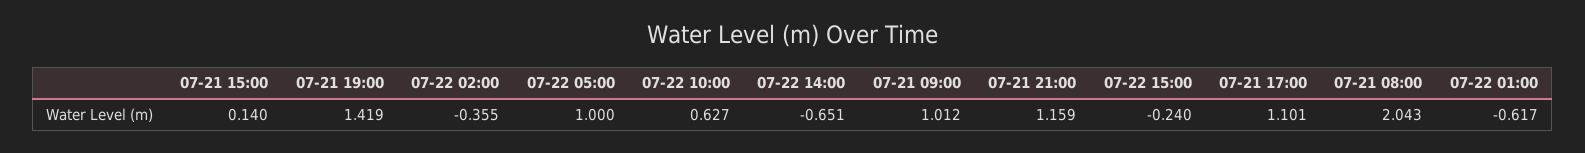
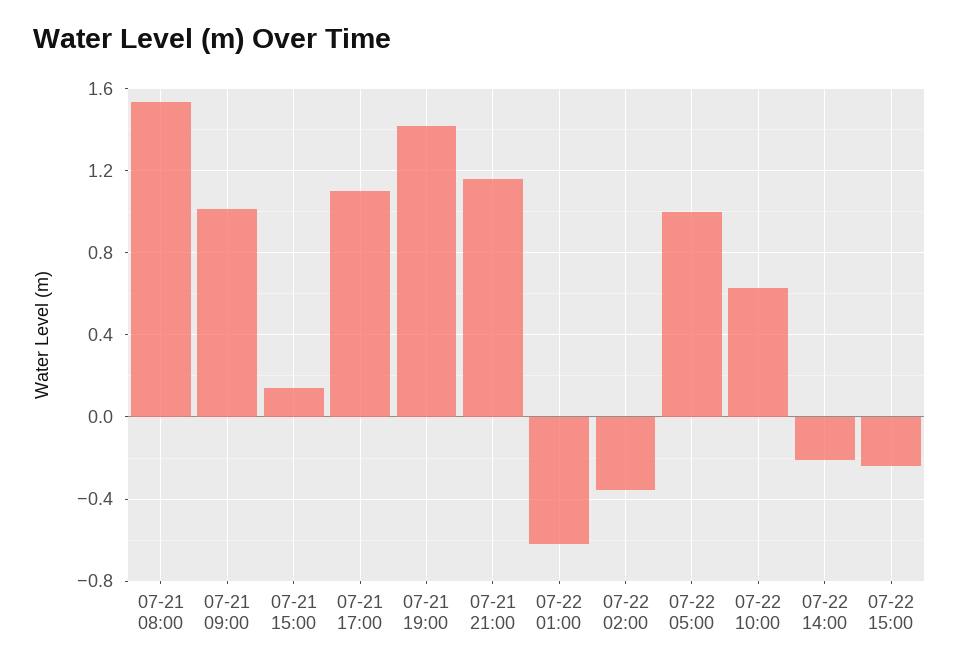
07-22 14:00: -0.651 -> -0.2
07-21 08:00: 2.043 -> 1.55

